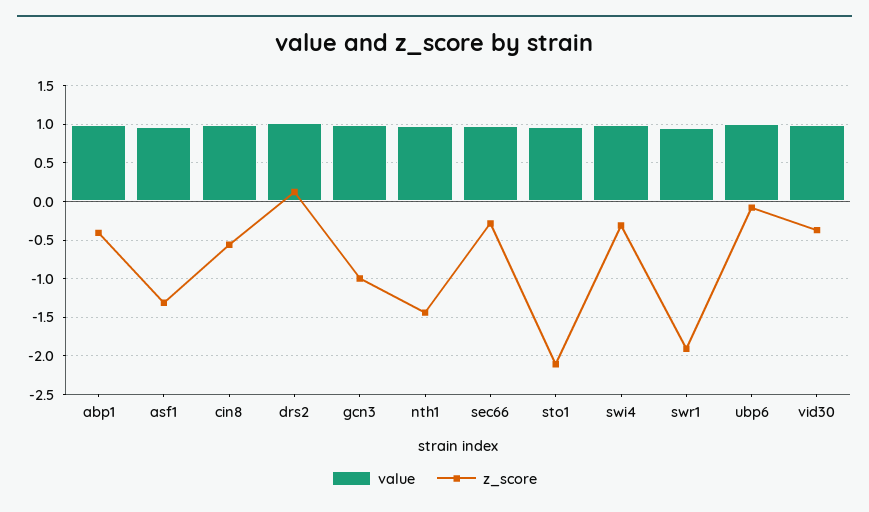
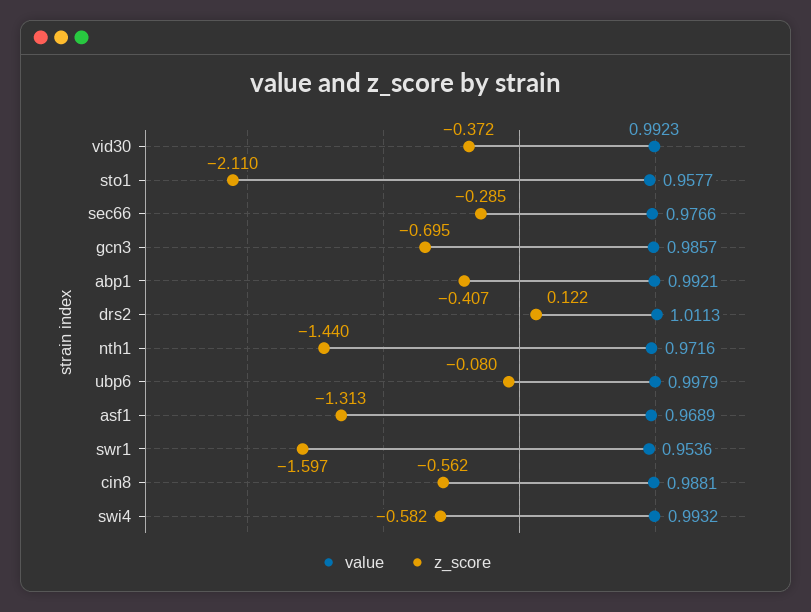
z_score, gcn3: -1 -> -0.695
z_score, swi4: -0.3 -> -0.582
z_score, swr1: -1.9 -> -1.597

